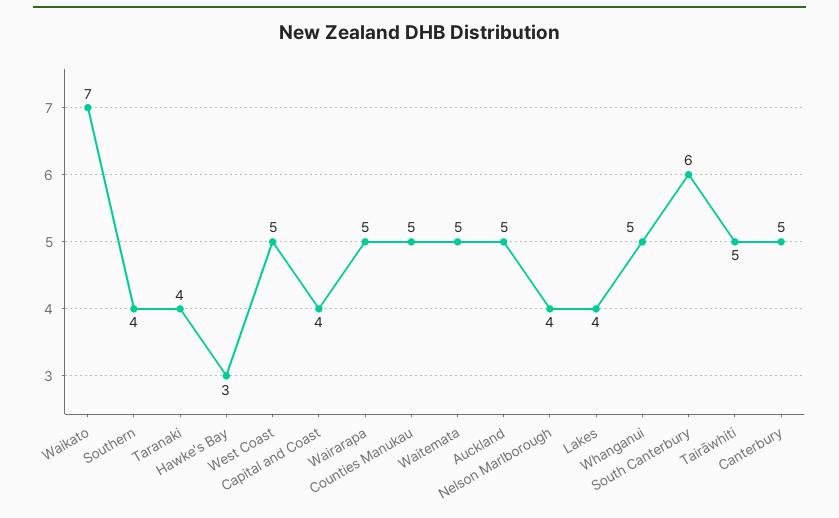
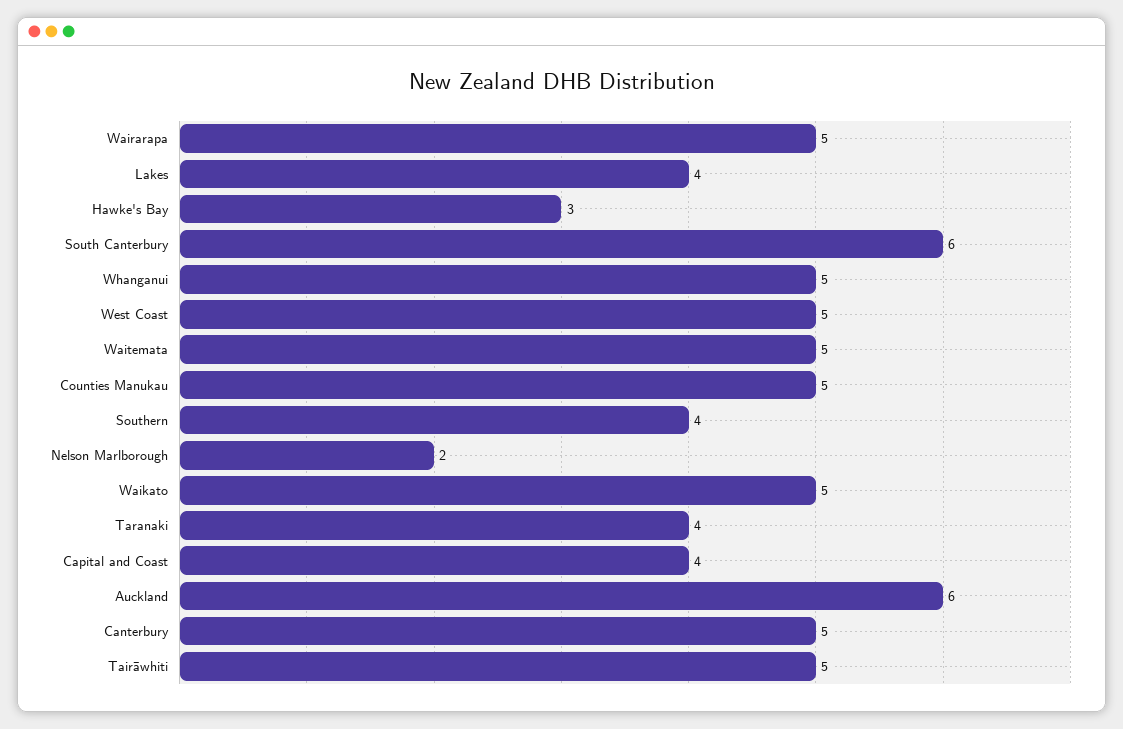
Waikato: 7 -> 5
Auckland: 5 -> 6
Nelson Marlborough: 4 -> 2

